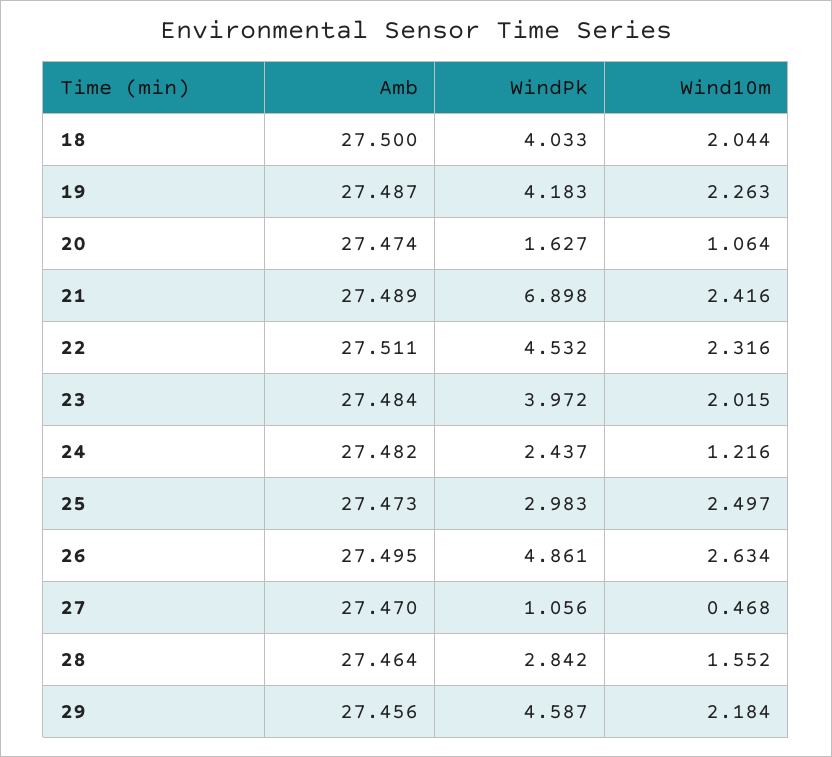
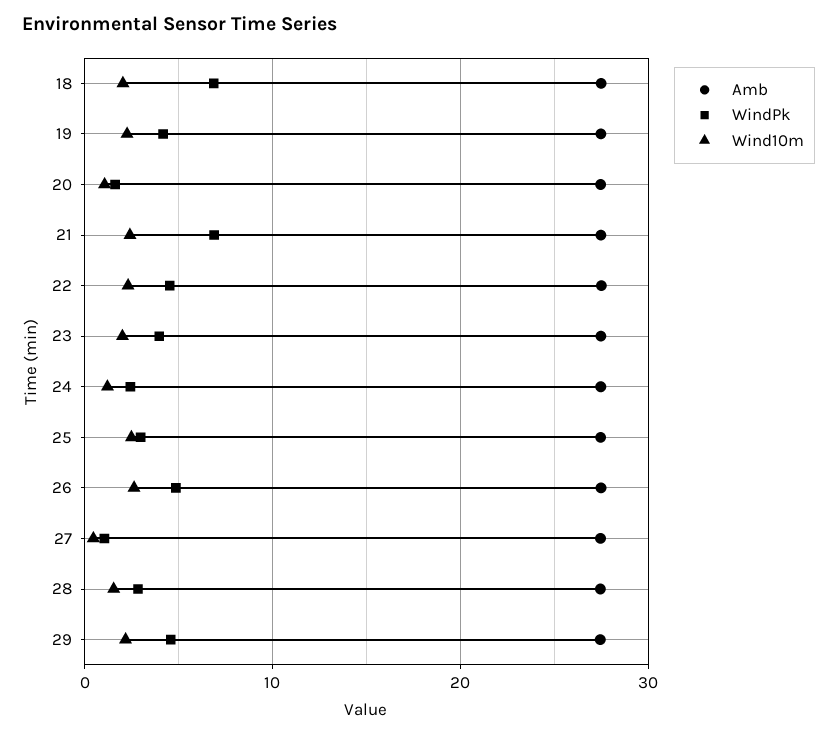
WindPk, 18: 4.033 -> 7

